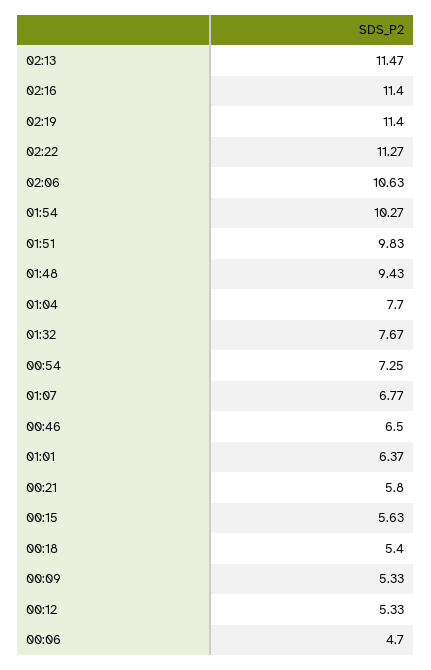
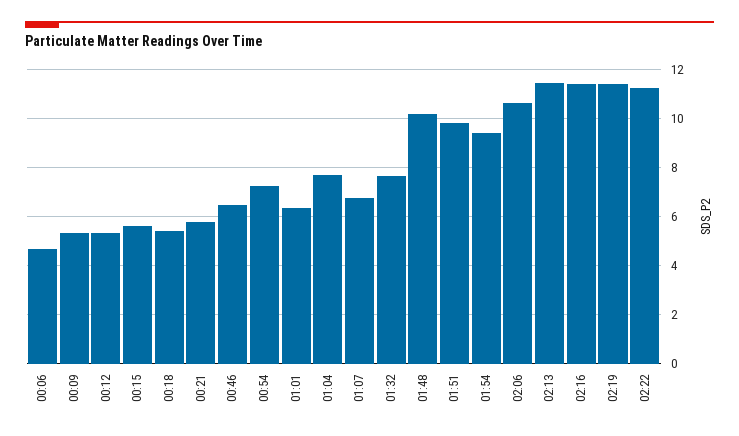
01:54: 10.27 -> 9.5
01:48: 9.43 -> 10.25

